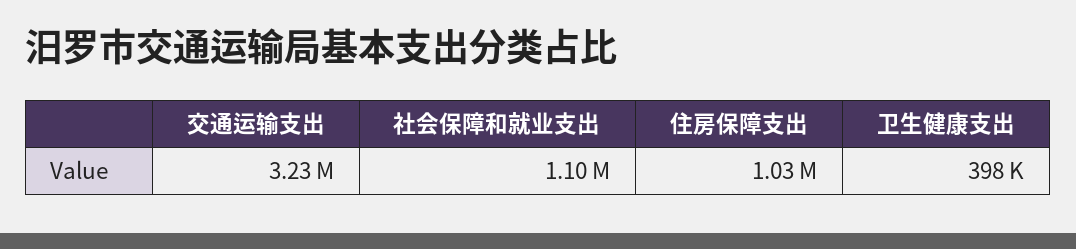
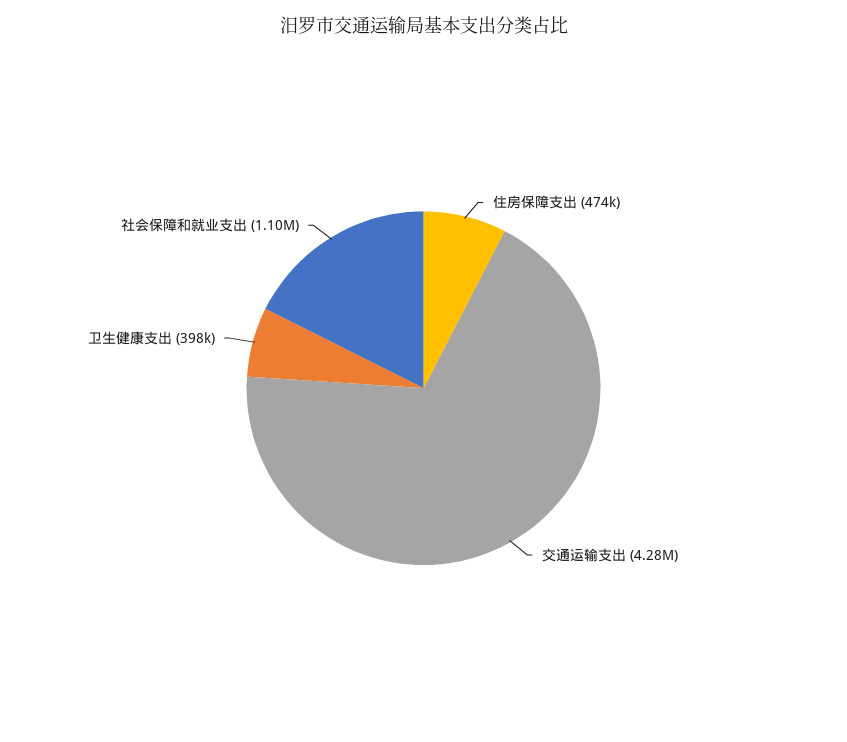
交通运输支出: 3230000 -> 4280000
住房保障支出: 1030000 -> 474000

